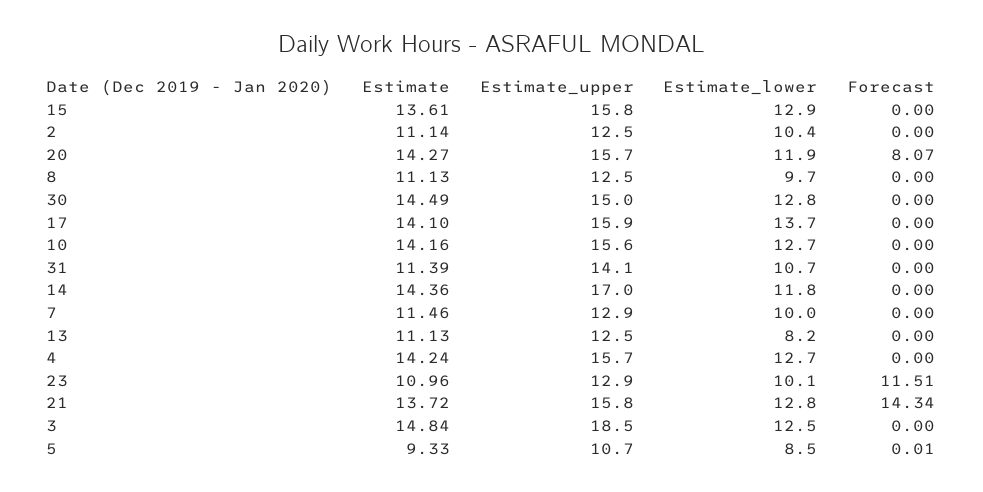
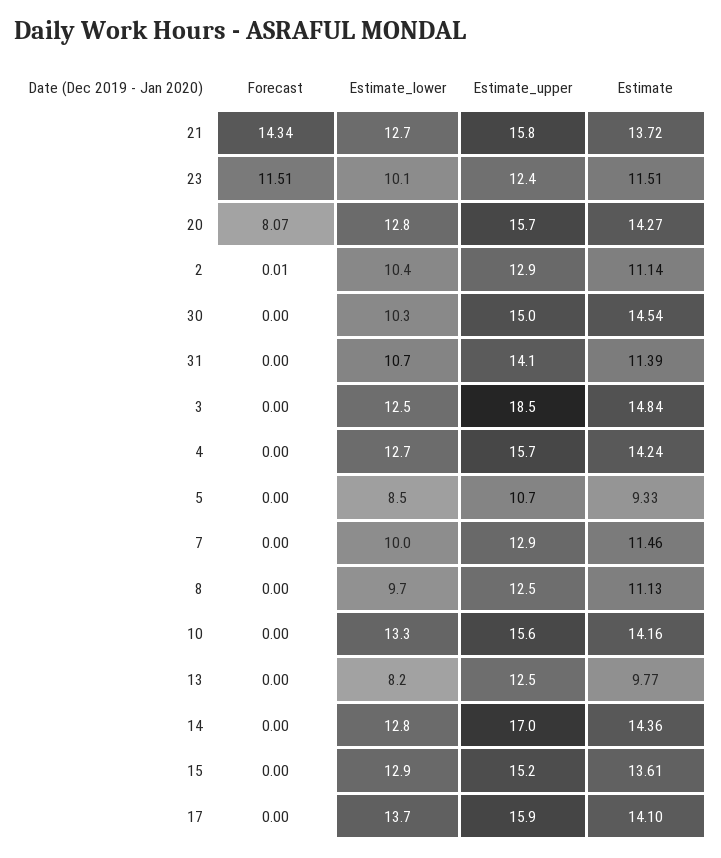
Estimate_upper, 15: 15.8 -> 15.2
Estimate_upper, 2: 12.5 -> 12.9
Forecast, 2: 0 -> 0.01
Estimate_lower, 20: 11.9 -> 12.8
Estimate, 30: 14.49 -> 14.54
Estimate_lower, 30: 12.8 -> 10.3
Estimate_lower, 10: 12.7 -> 13.3
Estimate_lower, 14: 11.8 -> 12.8
Estimate, 13: 11.13 -> 9.77
Estimate, 23: 10.96 -> 11.51
Estimate_upper, 23: 12.9 -> 12.4
Estimate_lower, 21: 12.8 -> 12.7
Forecast, 5: 0.01 -> 0

